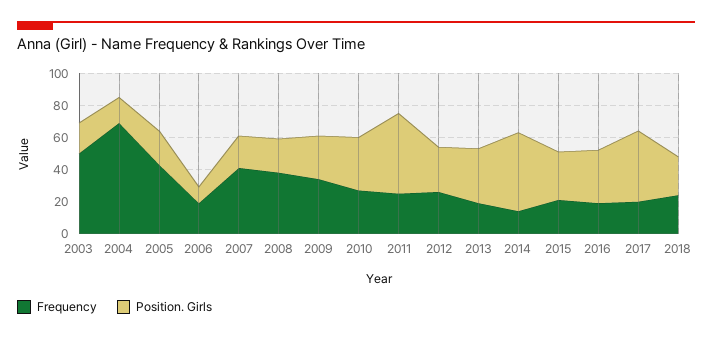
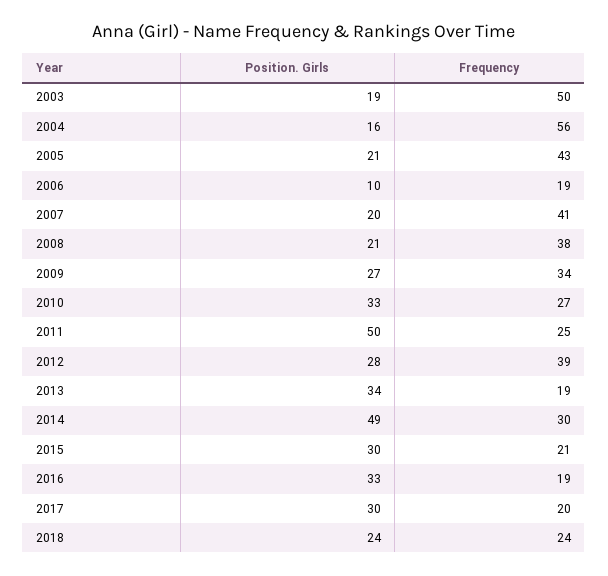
Frequency, 2004: 70 -> 56
Frequency, 2012: 25 -> 39
Frequency, 2014: 15 -> 30
Position. Girls, 2017: 45 -> 30

